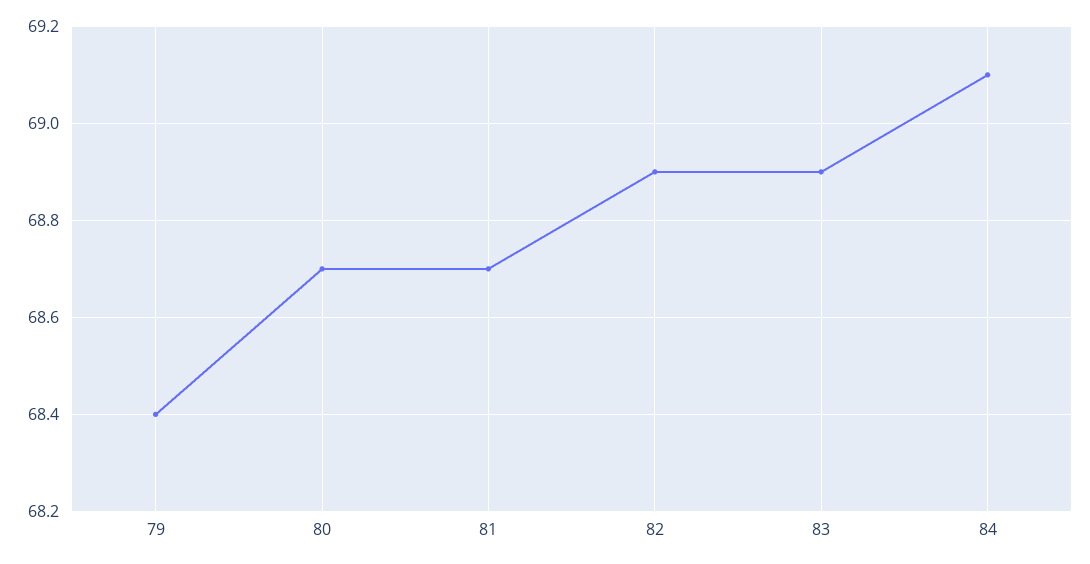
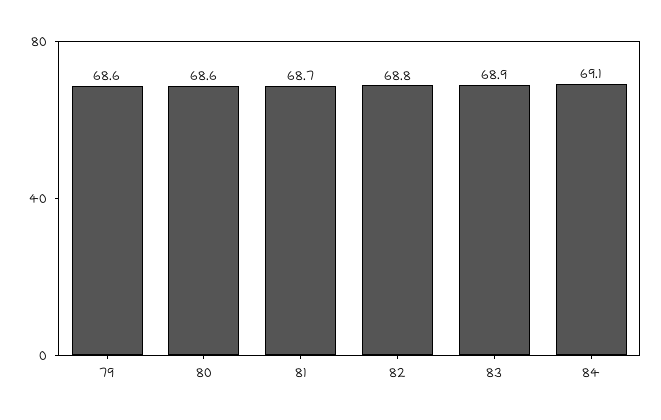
79: 68.4 -> 68.6
80: 68.7 -> 68.6
82: 68.9 -> 68.8

